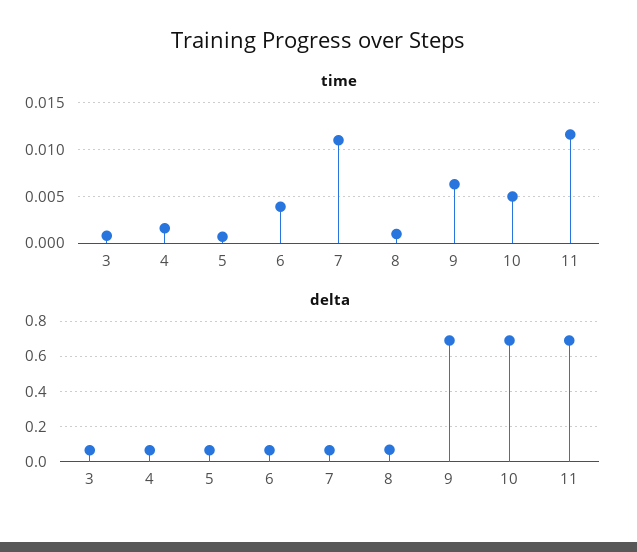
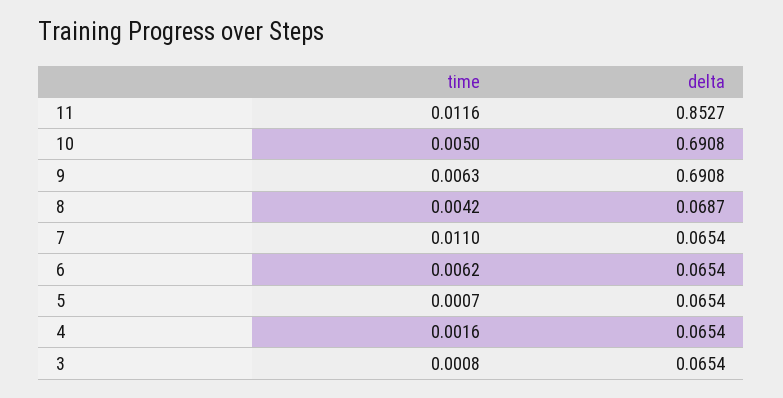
time, 6: 0.004 -> 0.0062
time, 8: 0.001 -> 0.0042
delta, 11: 0.7 -> 0.8527

